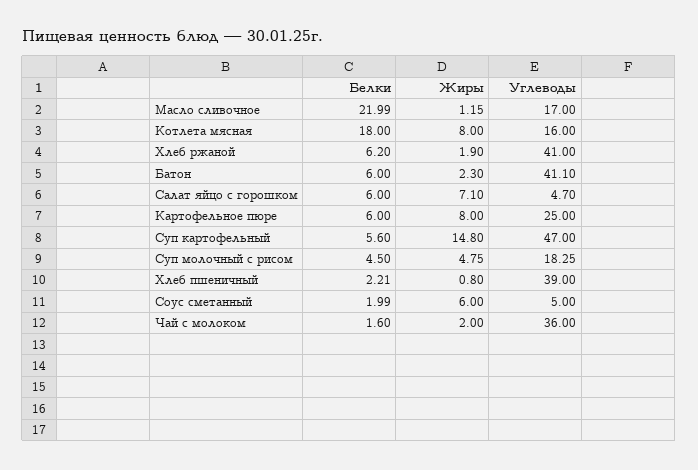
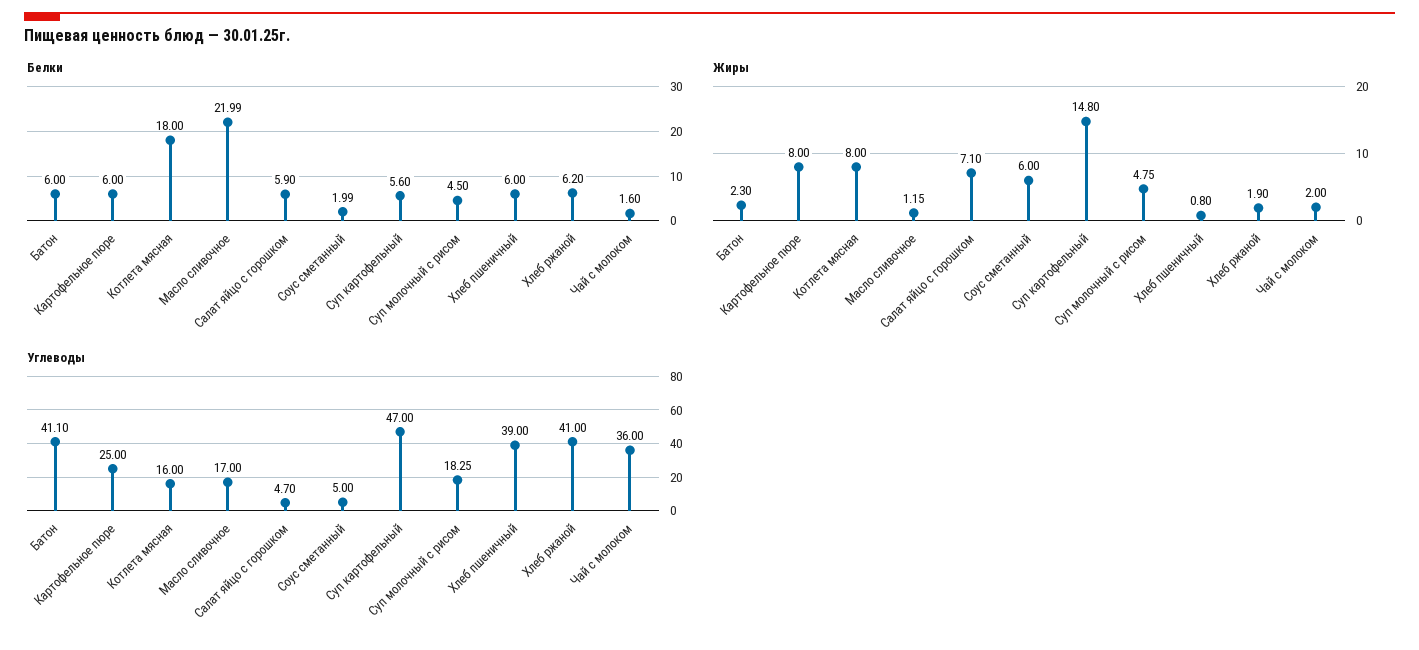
Белки, Салат яйцо с горошком: 6 -> 5.9
Белки, Хлеб пшеничный: 2.21 -> 6

